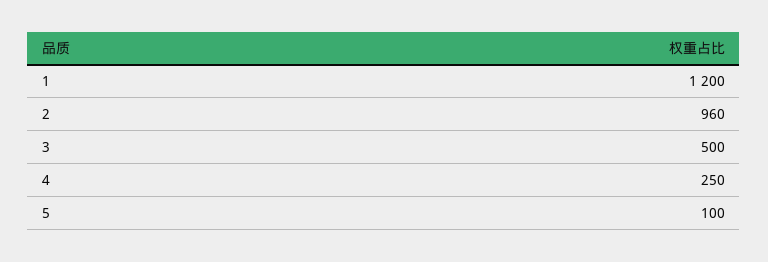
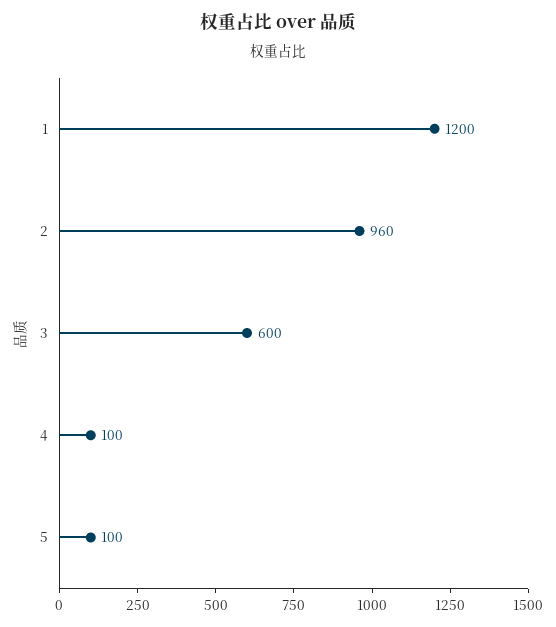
3: 500 -> 600
4: 250 -> 100

